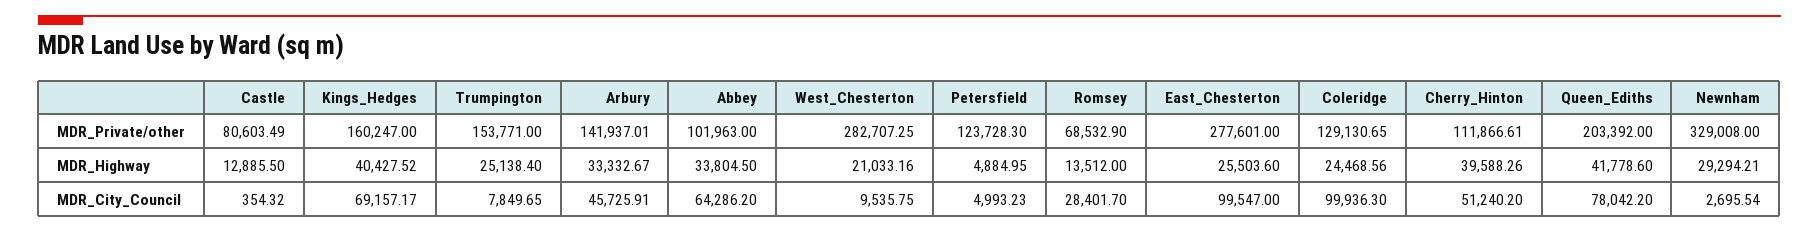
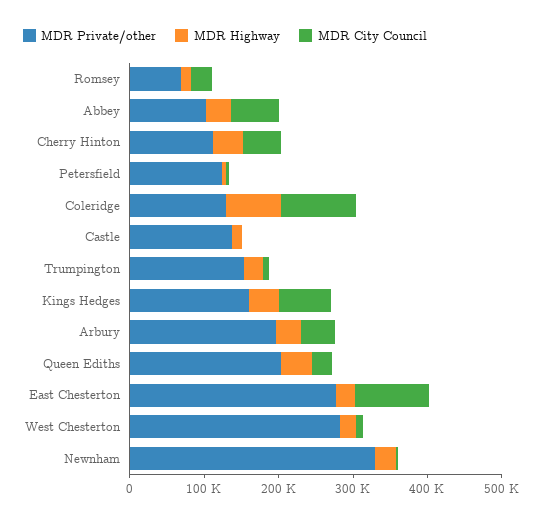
MDR_Private/other, Castle: 80603.49 -> 140000
MDR_Private/other, Arbury: 141937.01 -> 200000
MDR_Highway, Coleridge: 24468.56 -> 80000
MDR_City_Council, Queen_Ediths: 78042.2 -> 20000

